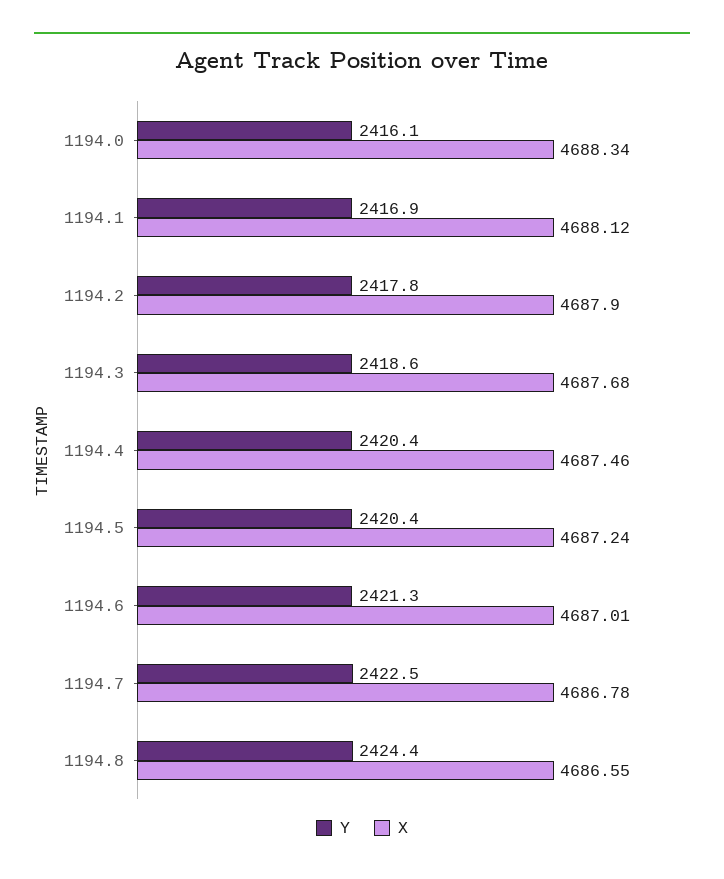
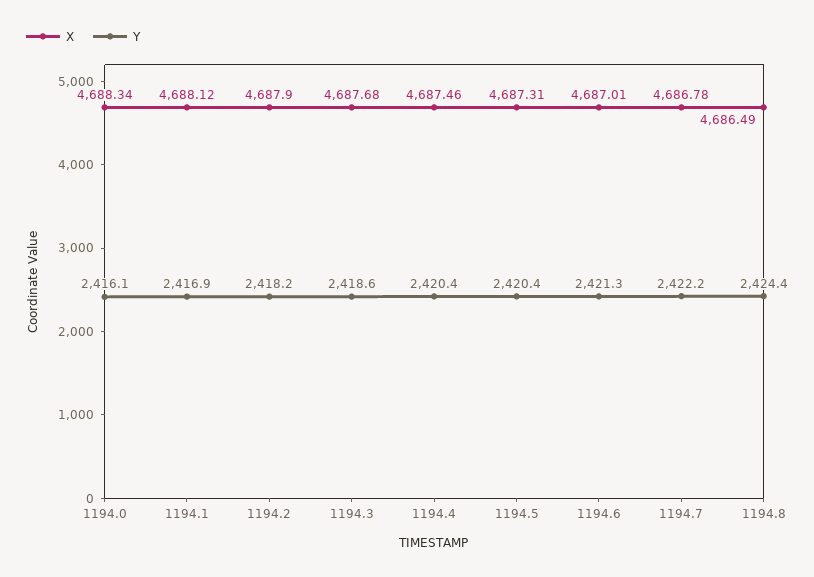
Y, 1194.2: 2417.8 -> 2418.2
X, 1194.5: 4687.24 -> 4687.31
Y, 1194.7: 2422.5 -> 2422.2
X, 1194.8: 4686.55 -> 4686.49

